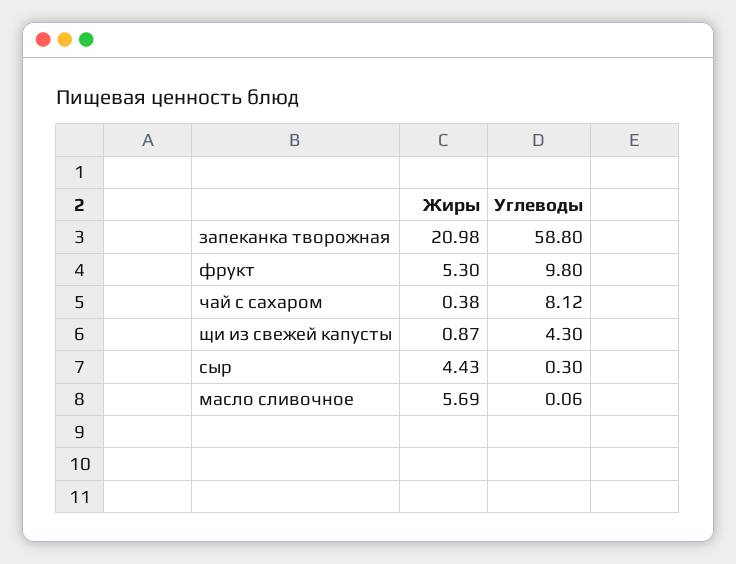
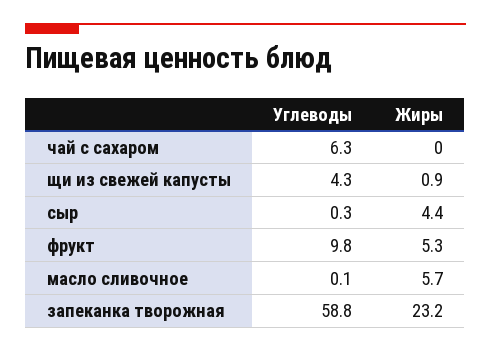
Жиры, запеканка творожная: 20.98 -> 23.2
Жиры, чай с сахаром: 0.38 -> 0
Углеводы, чай с сахаром: 8.12 -> 6.3

